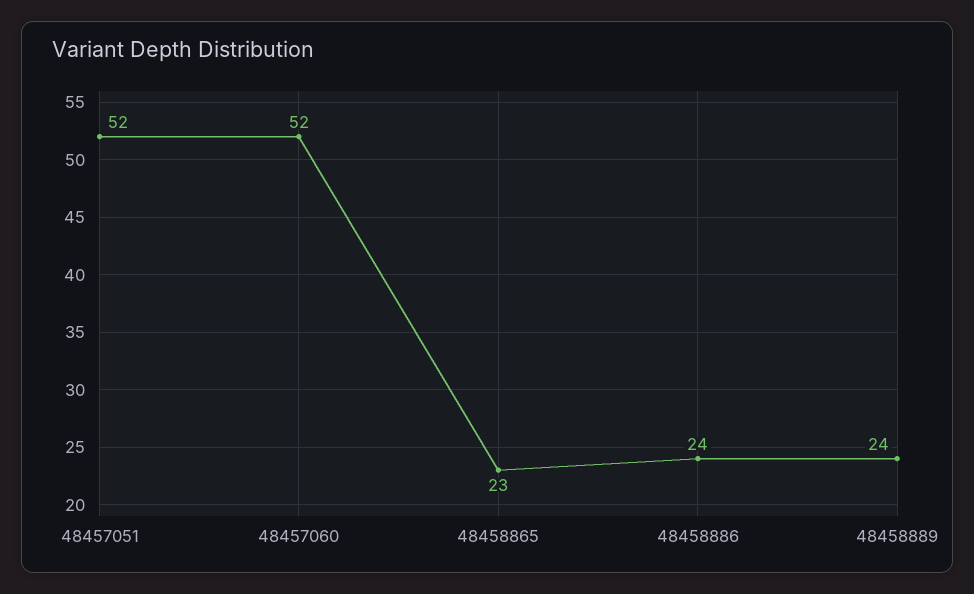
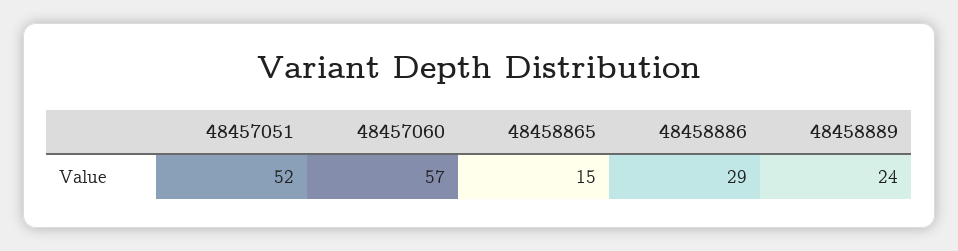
48457060: 52 -> 57
48458865: 23 -> 15
48458886: 24 -> 29

